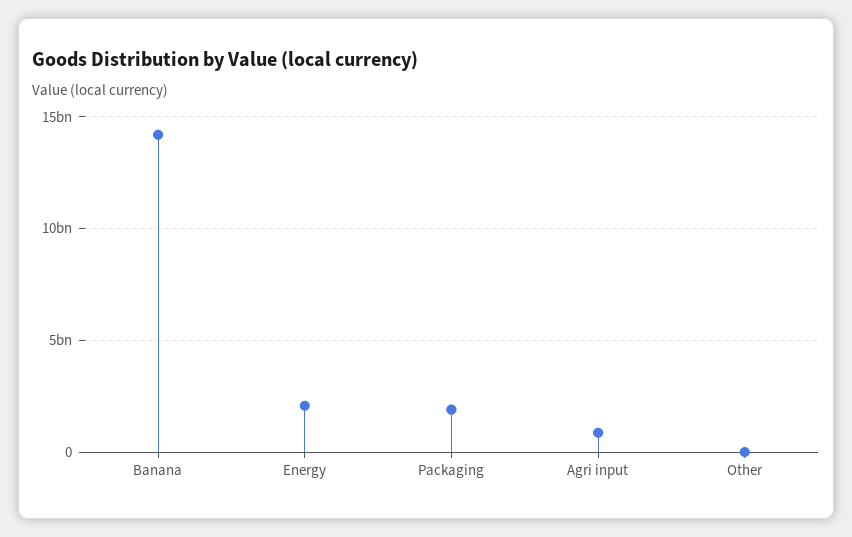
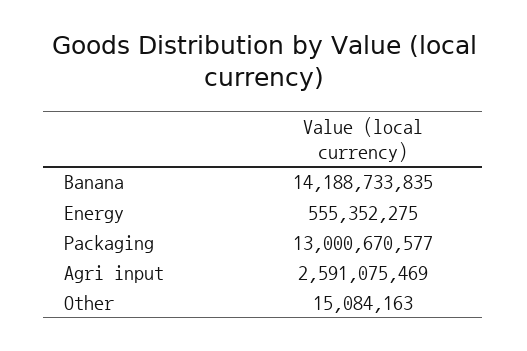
Energy: 2000000000 -> 555352275
Packaging: 2000000000 -> 13000670577
Agri input: 1000000000 -> 2591075469

